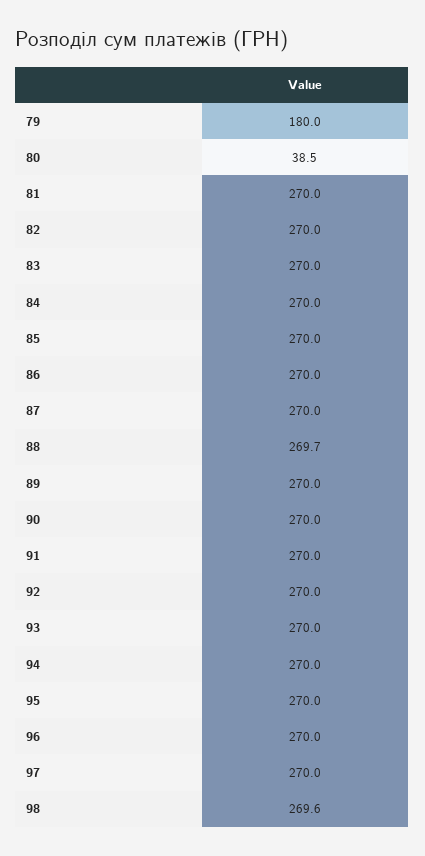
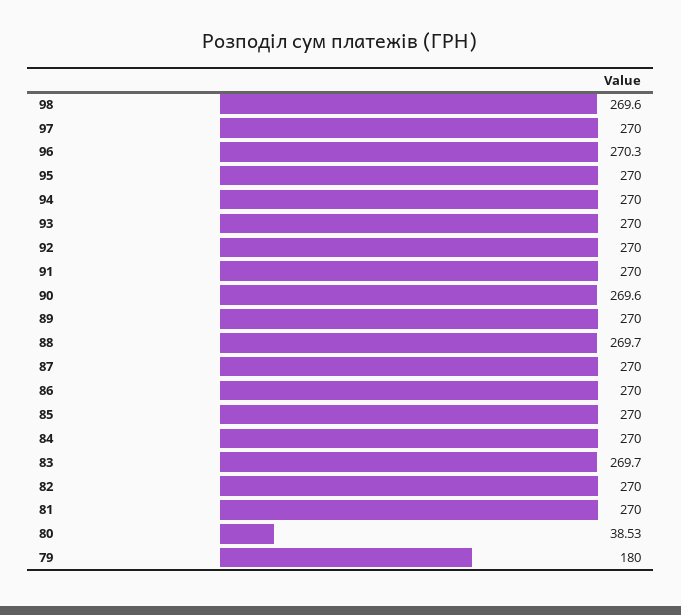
83: 270 -> 269.7
90: 270 -> 269.6
96: 270 -> 270.3

